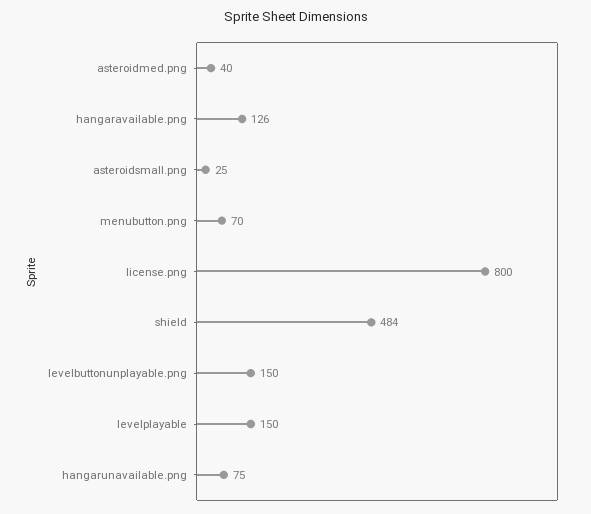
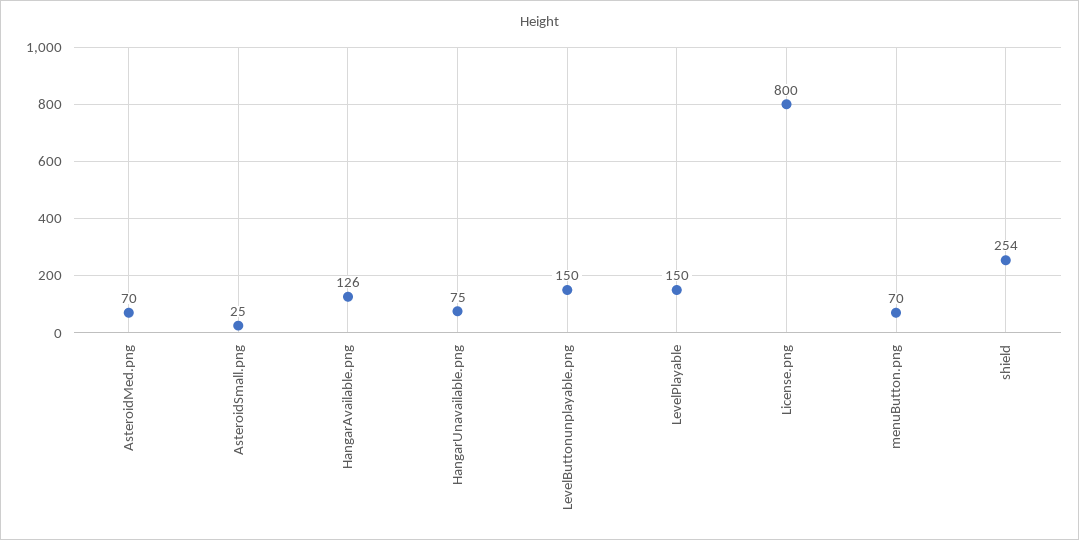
asteroidmed.png: 40 -> 70
shield: 484 -> 254

